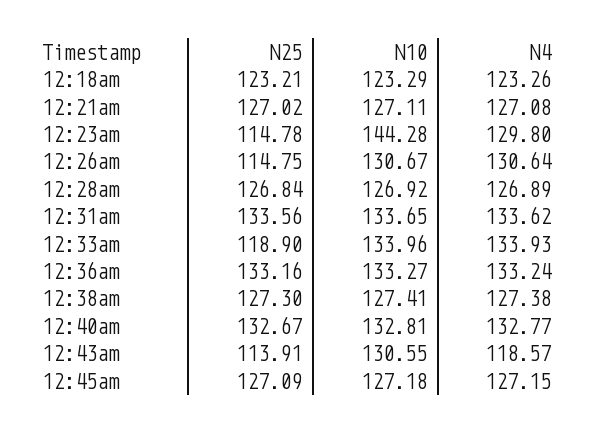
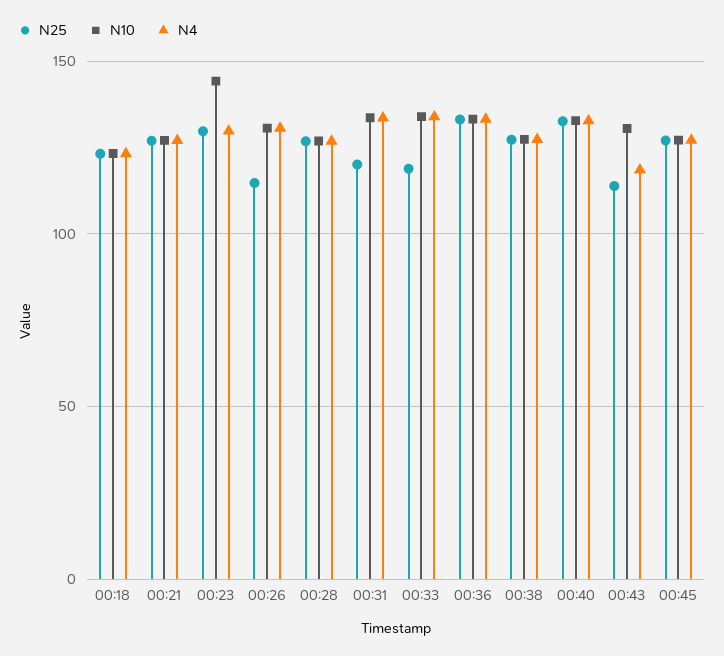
N25, 12:23am: 114.78 -> 130
N25, 12:31am: 133.56 -> 120

